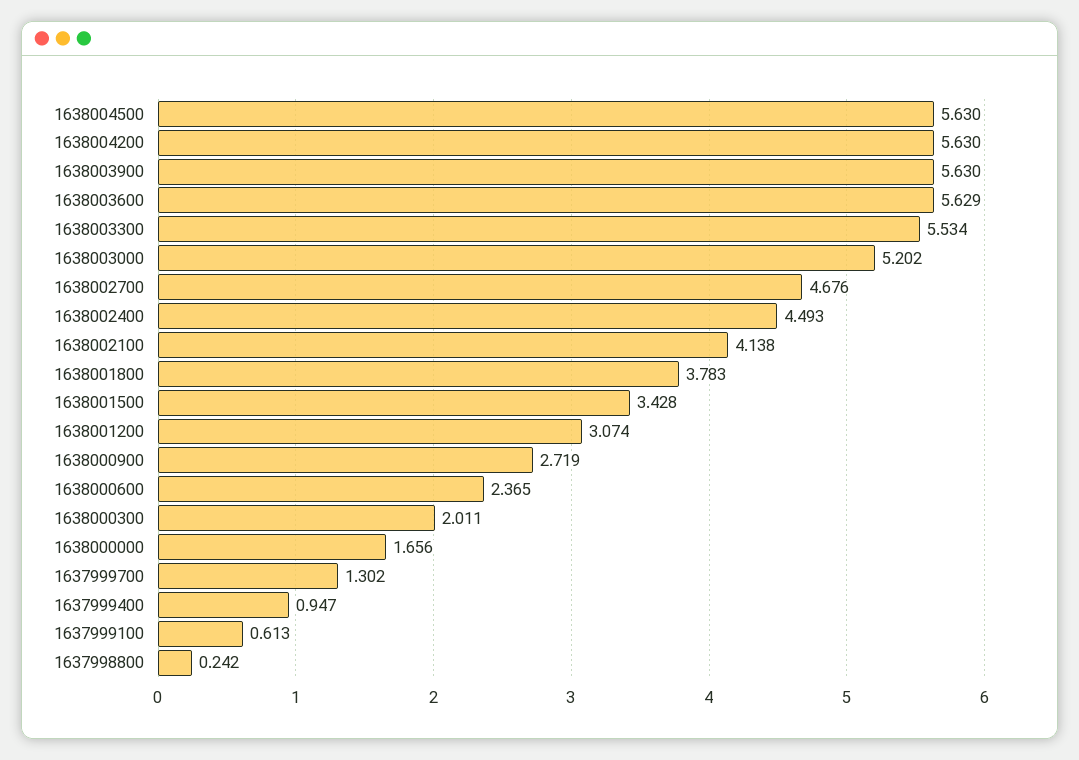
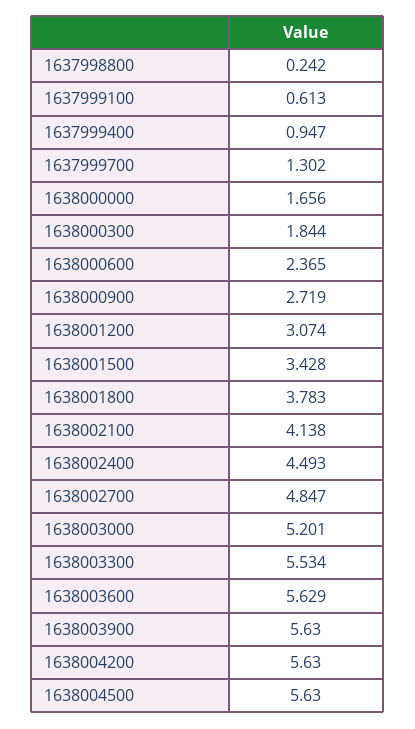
1638003000: 5.202 -> 5.201
1638002700: 4.676 -> 4.847
1638000300: 2.011 -> 1.844

